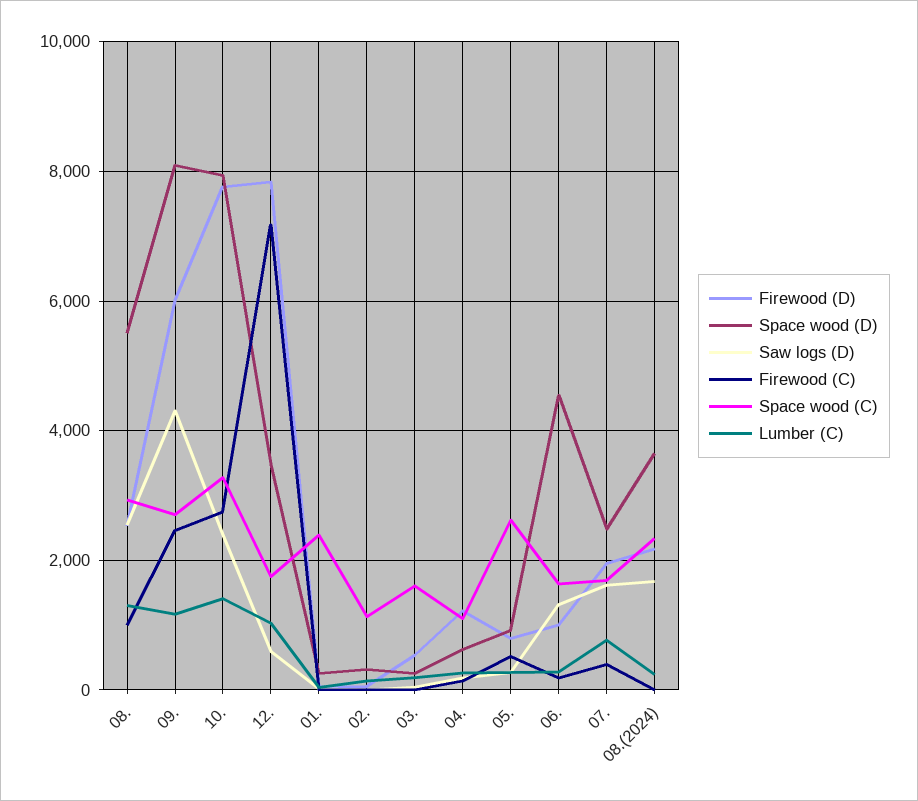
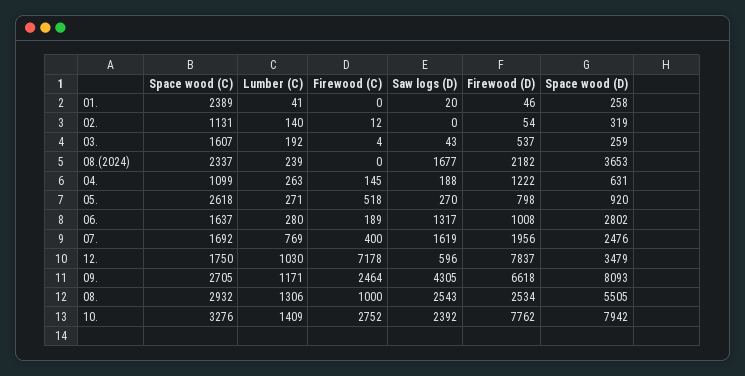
Firewood (D), 09.: 6000 -> 6618
Space wood (D), 06.: 4600 -> 2802

